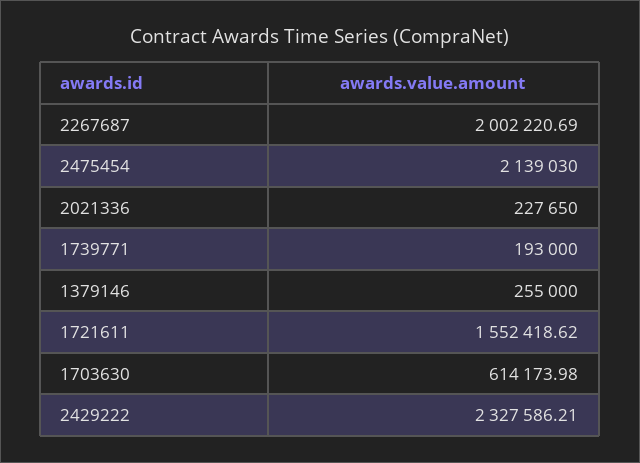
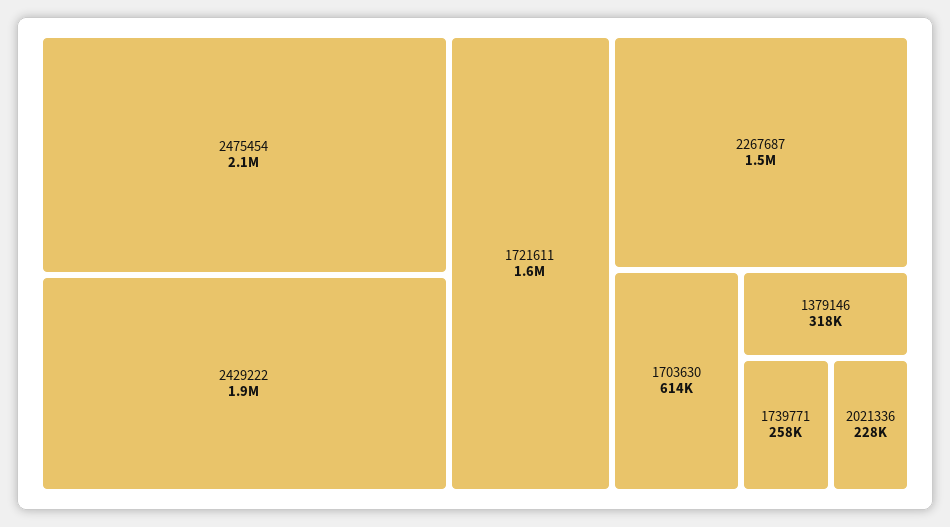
2267687: 2002220.69 -> 1500000
1739771: 193000 -> 258000
1379146: 255000 -> 318000
2429222: 2327586.21 -> 1900000

